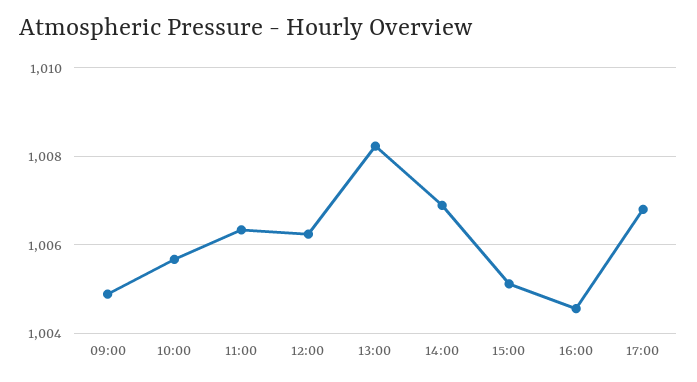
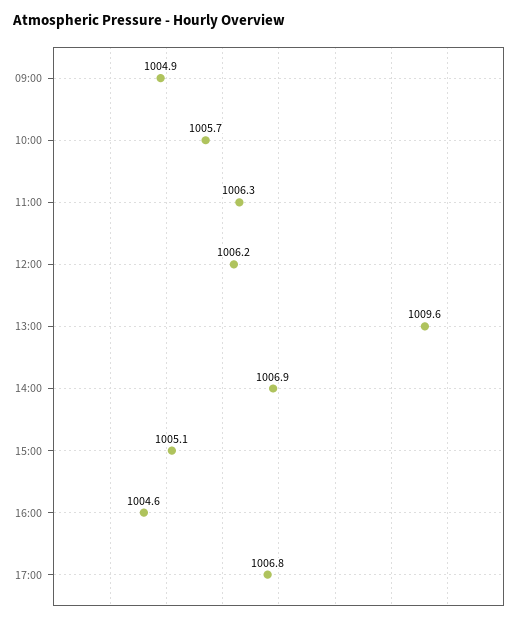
13:00: 1008.2 -> 1009.6

